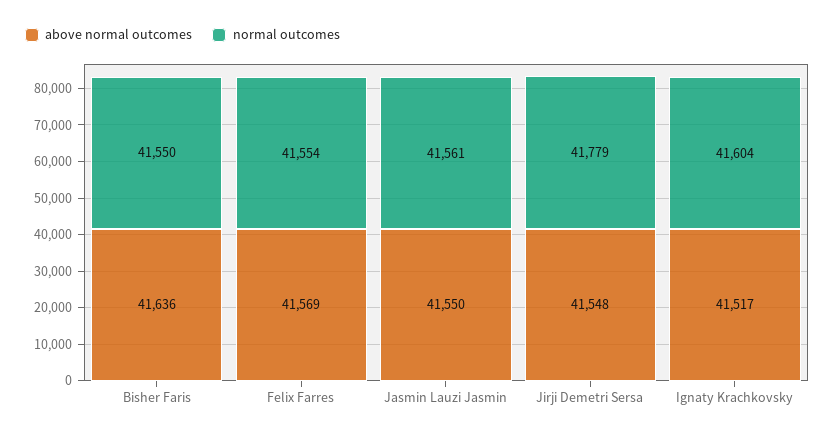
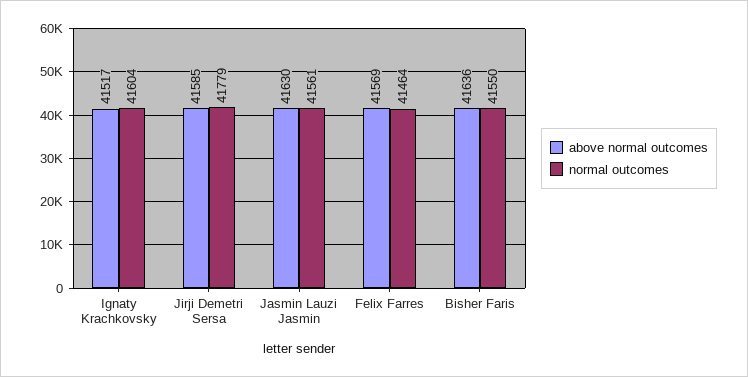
normal outcomes, Felix Farres: 41554 -> 41464
above normal outcomes, Jasmin Lauzi Jasmin: 41550 -> 41630
above normal outcomes, Jirji Demetri Sersa: 41548 -> 41585

